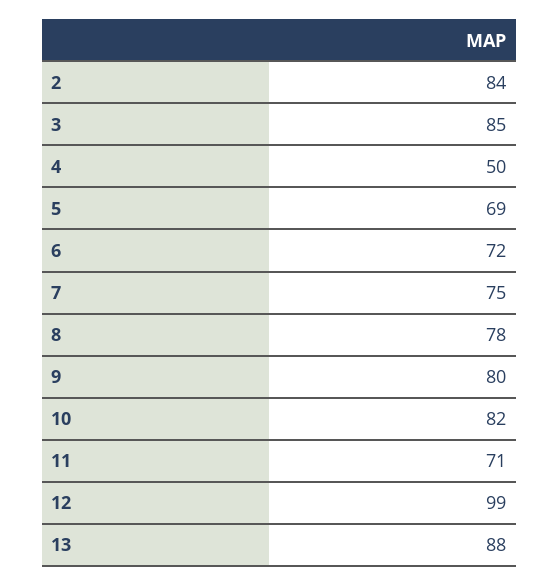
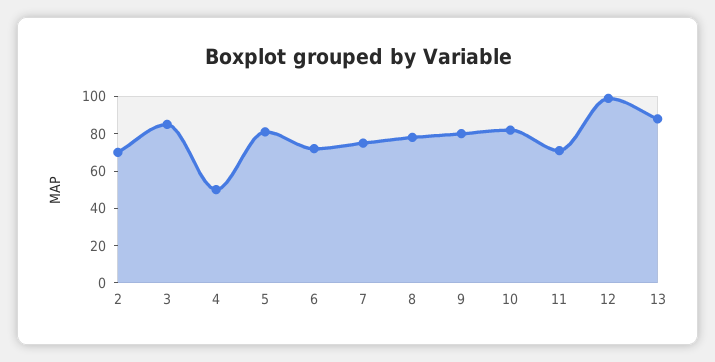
2: 84 -> 70
5: 69 -> 80

